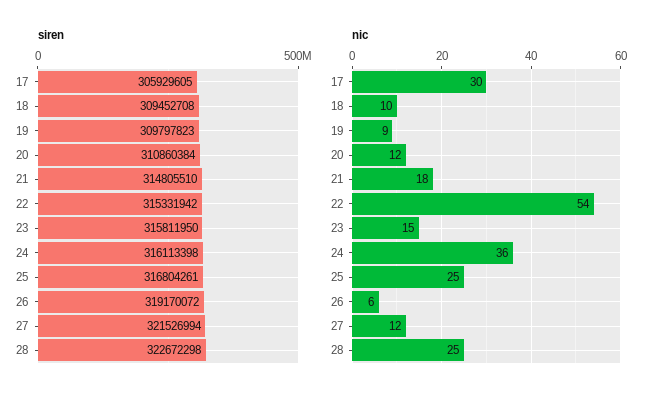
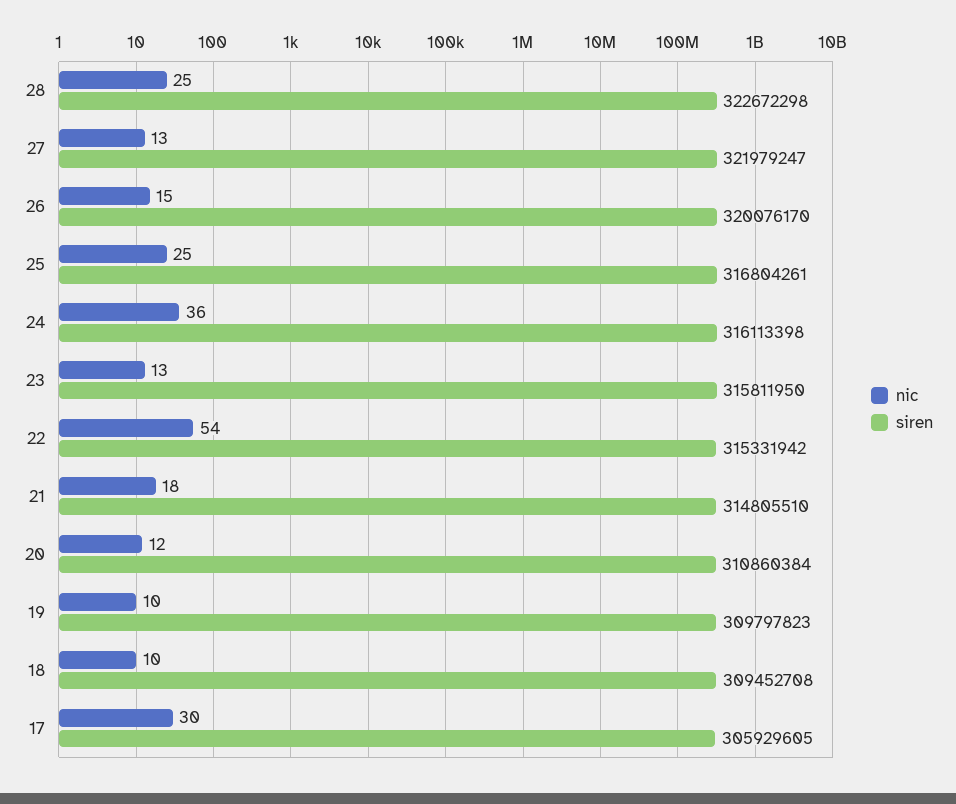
siren, 26: 319170072 -> 320076170
siren, 27: 321526994 -> 321979247
nic, 19: 9 -> 10
nic, 23: 15 -> 13
nic, 26: 6 -> 15
nic, 27: 12 -> 13

